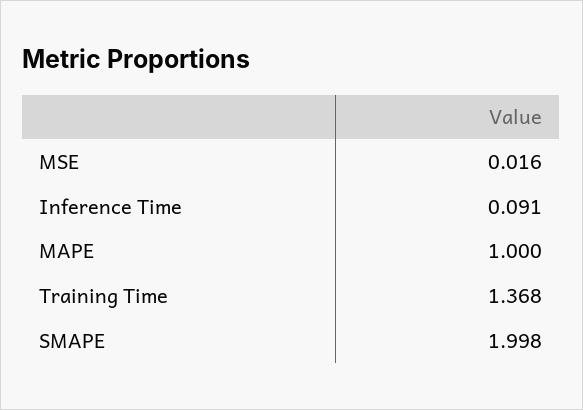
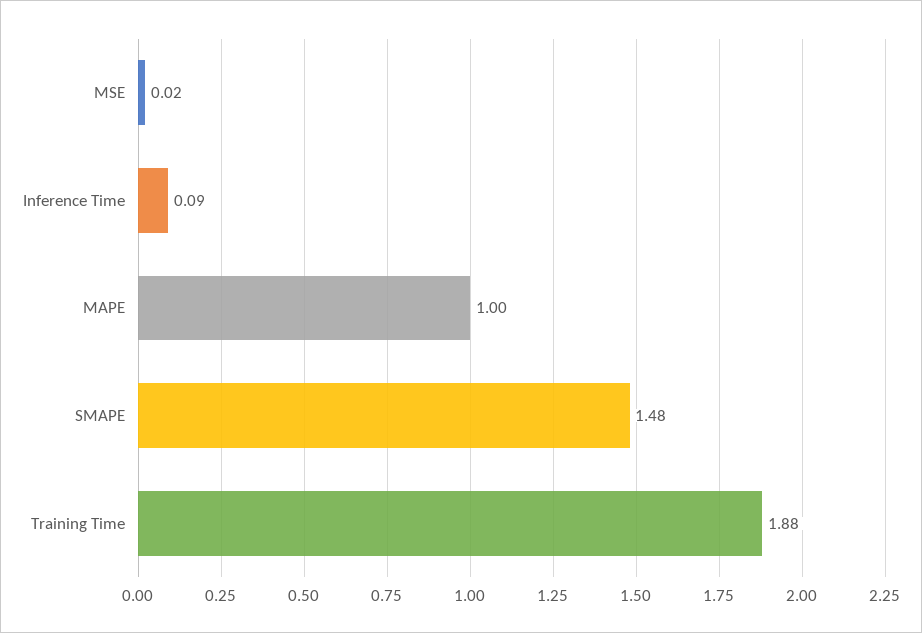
Training Time: 1.368 -> 1.88
SMAPE: 1.998 -> 1.48

